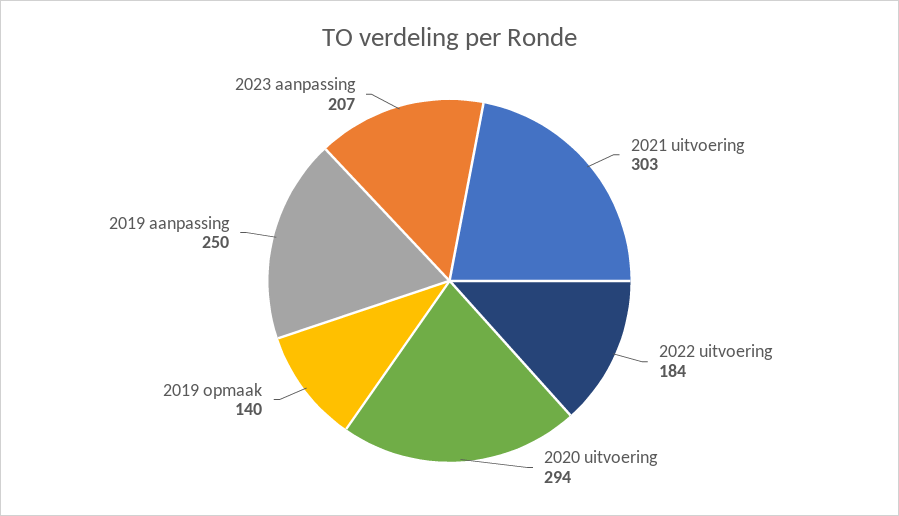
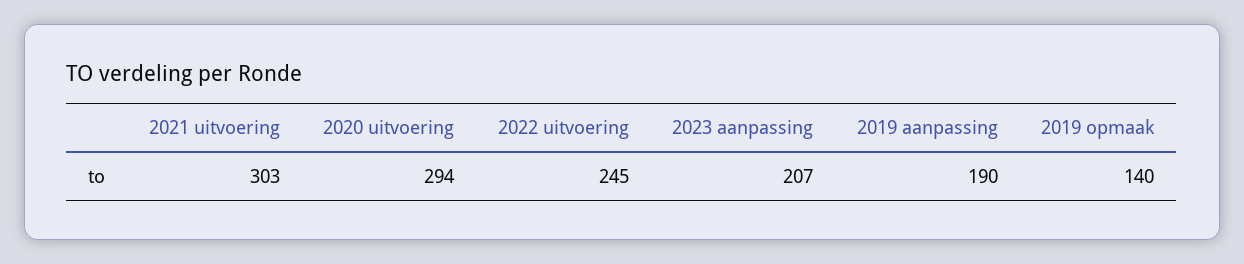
2022 uitvoering: 184 -> 245
2019 aanpassing: 250 -> 190

